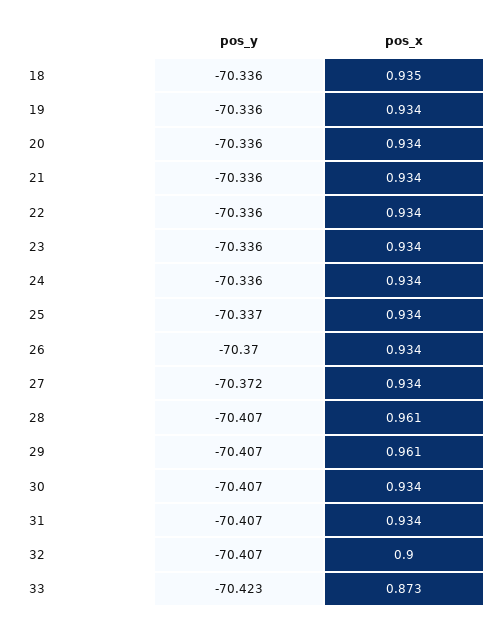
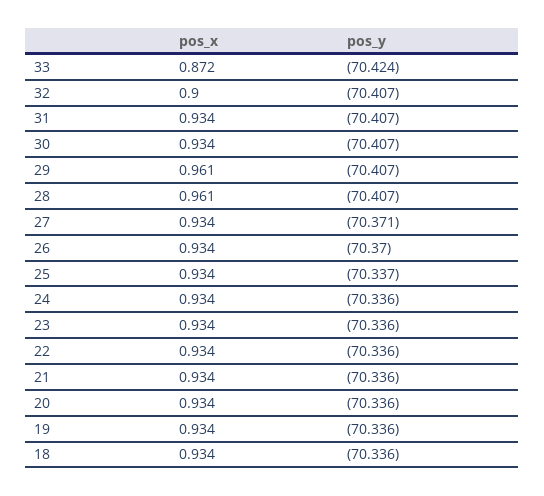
pos_x, 18: 0.935 -> 0.934
pos_y, 27: -70.372 -> -70.371
pos_y, 33: -70.423 -> -70.424
pos_x, 33: 0.873 -> 0.872

